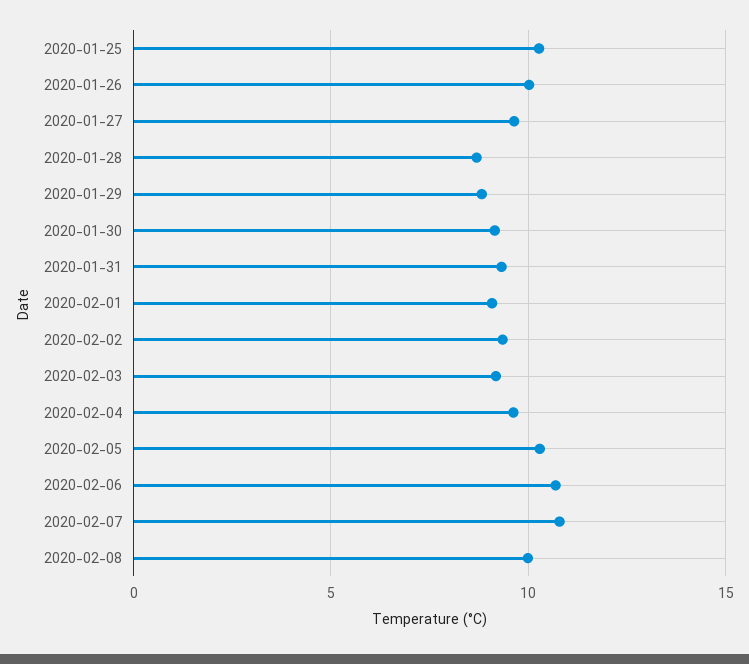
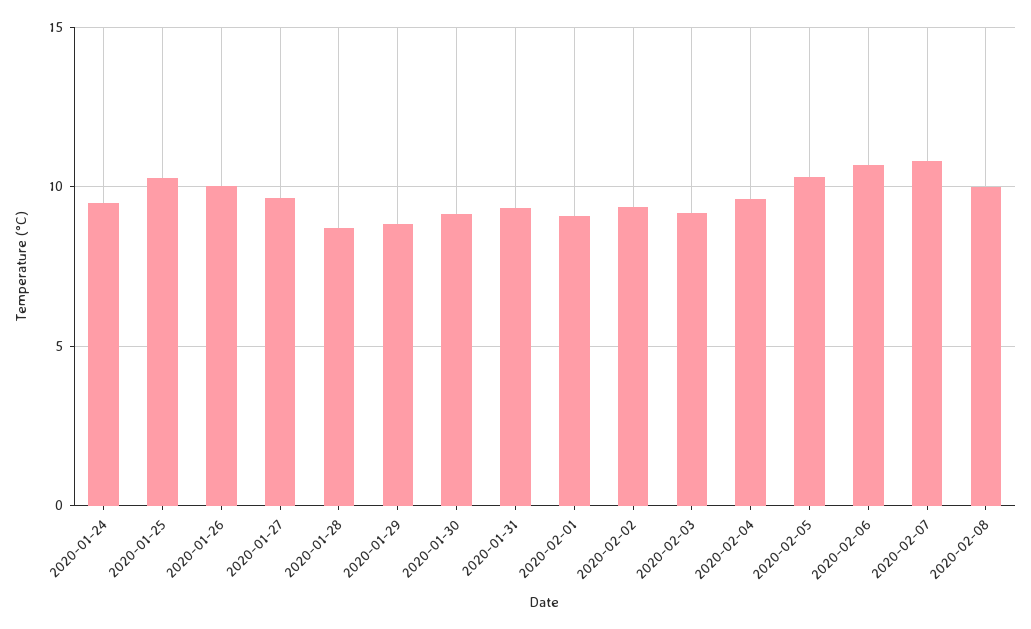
2020-01-24: none -> 9.5

